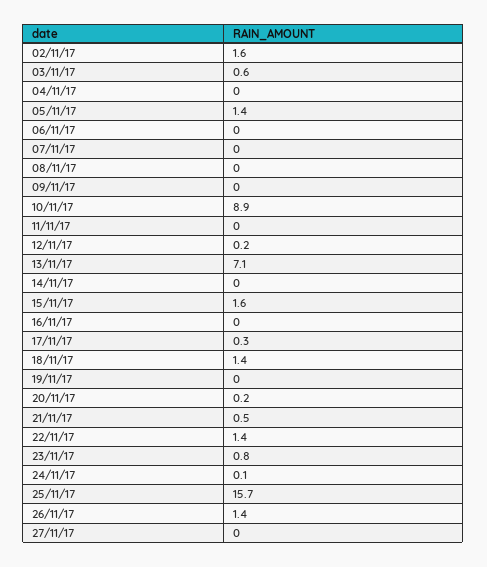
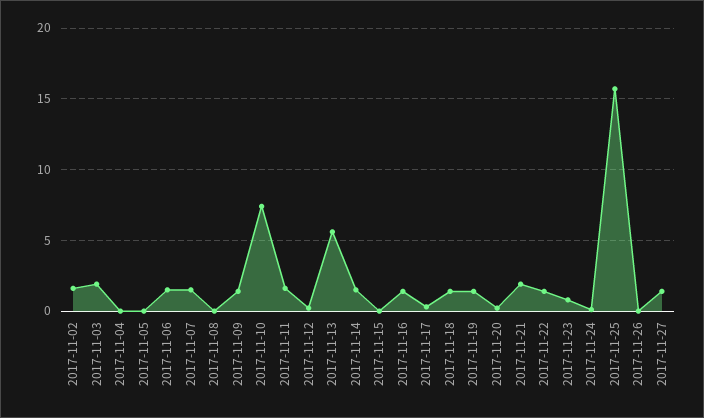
03/11/17: 0.6 -> 2
05/11/17: 1.4 -> 0
06/11/17: 0 -> 1.5
07/11/17: 0 -> 1.5
09/11/17: 0 -> 1.5
10/11/17: 8.9 -> 7.5
11/11/17: 0 -> 1.5
13/11/17: 7.1 -> 5.5
14/11/17: 0 -> 1.5
15/11/17: 1.6 -> 0
16/11/17: 0 -> 1.5
19/11/17: 0 -> 1.5
21/11/17: 0.5 -> 2
26/11/17: 1.4 -> 0
27/11/17: 0 -> 1.5

